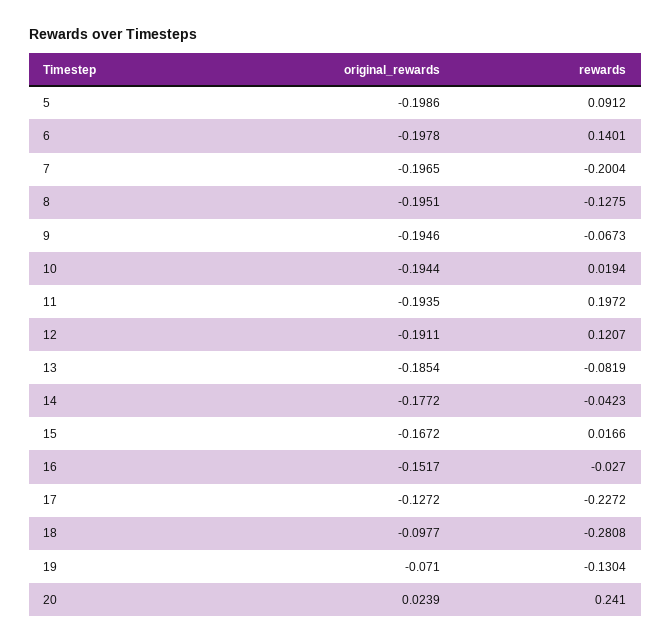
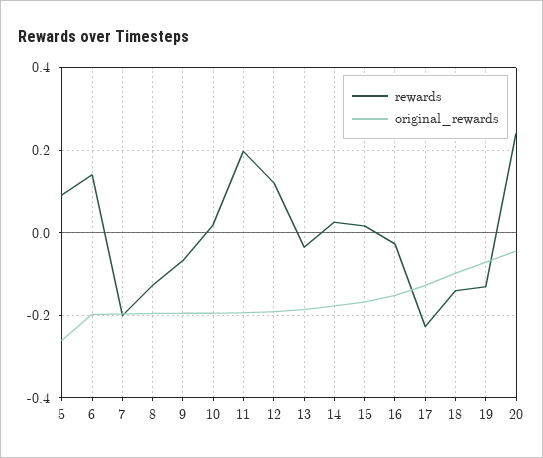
original_rewards, 5: -0.1986 -> -0.26
rewards, 13: -0.0819 -> -0.04
rewards, 14: -0.0423 -> 0.02
rewards, 18: -0.2808 -> -0.14
original_rewards, 20: 0.0239 -> -0.04

